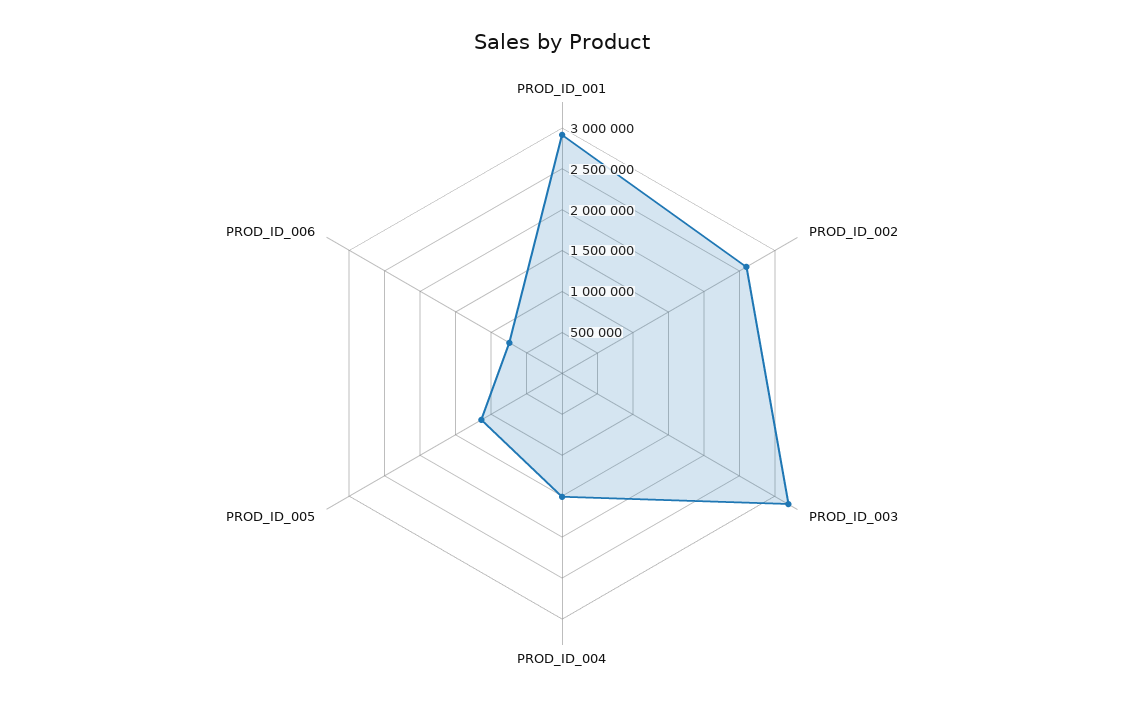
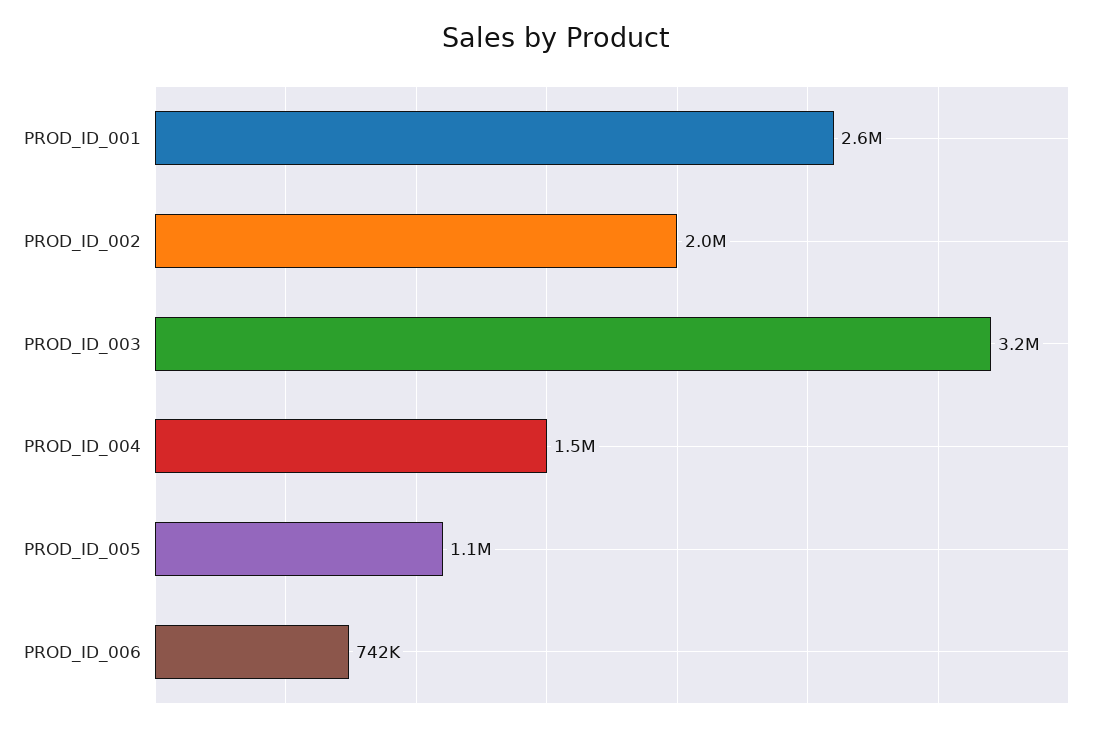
PROD_ID_001: 2900000 -> 2600000
PROD_ID_002: 2600000 -> 2000000

